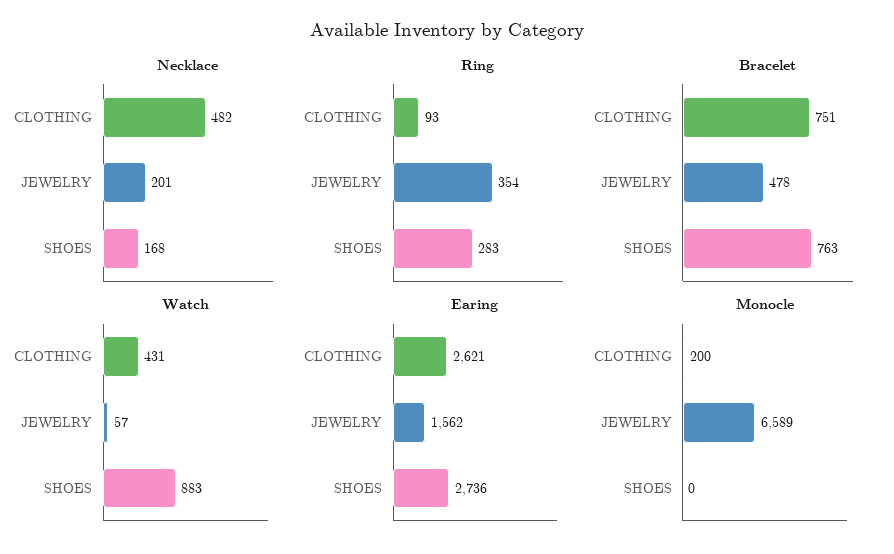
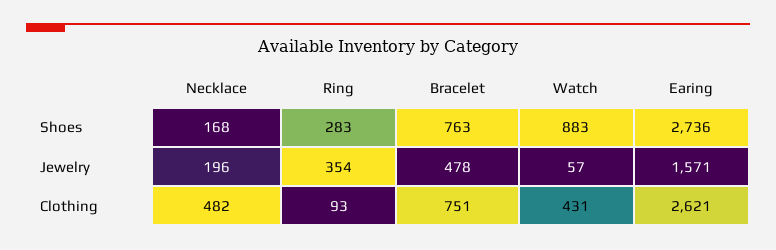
Necklace, JEWELRY: 201 -> 196
Earing, JEWELRY: 1562 -> 1571
Monocle, CLOTHING: 200 -> none
Monocle, JEWELRY: 6589 -> none
Monocle, SHOES: 0 -> none

